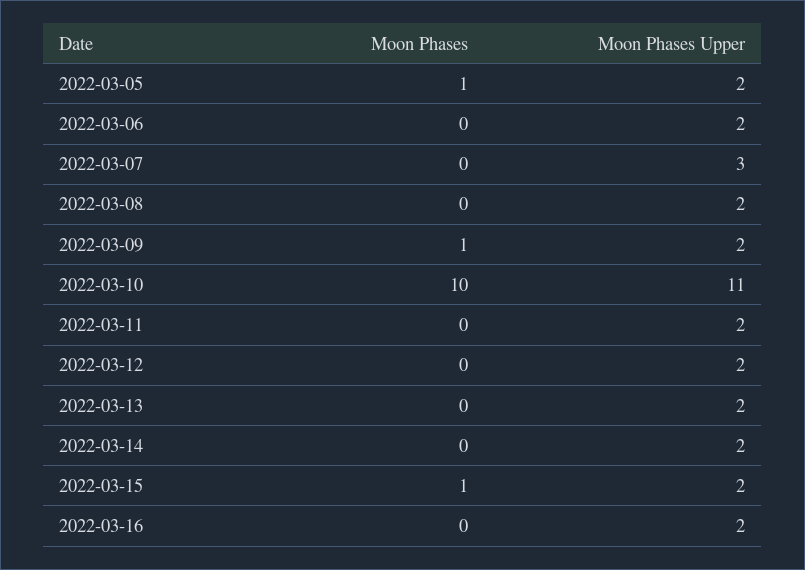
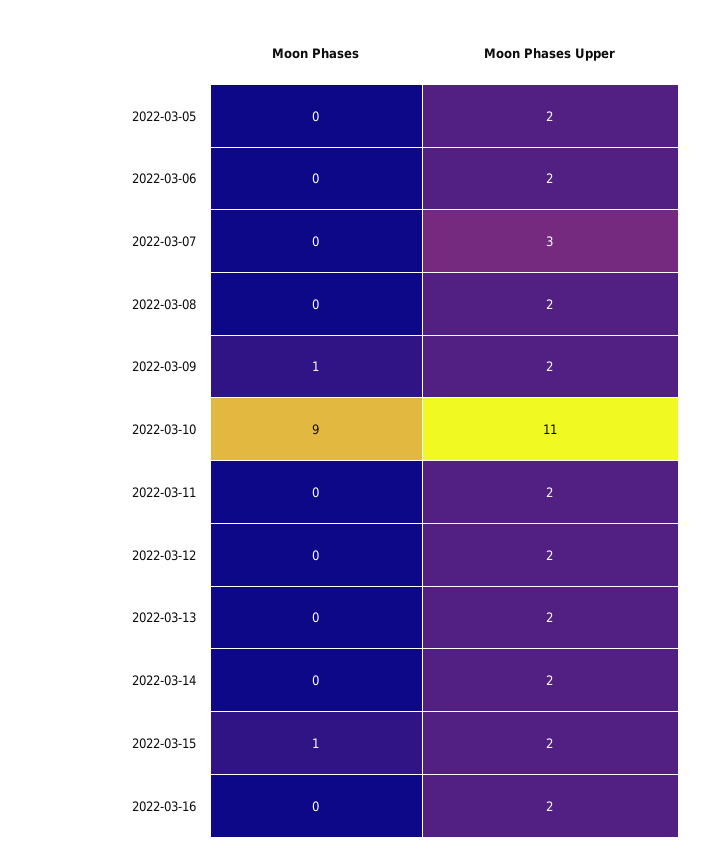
Moon Phases, 2022-03-05: 1 -> 0
Moon Phases, 2022-03-10: 10 -> 9

